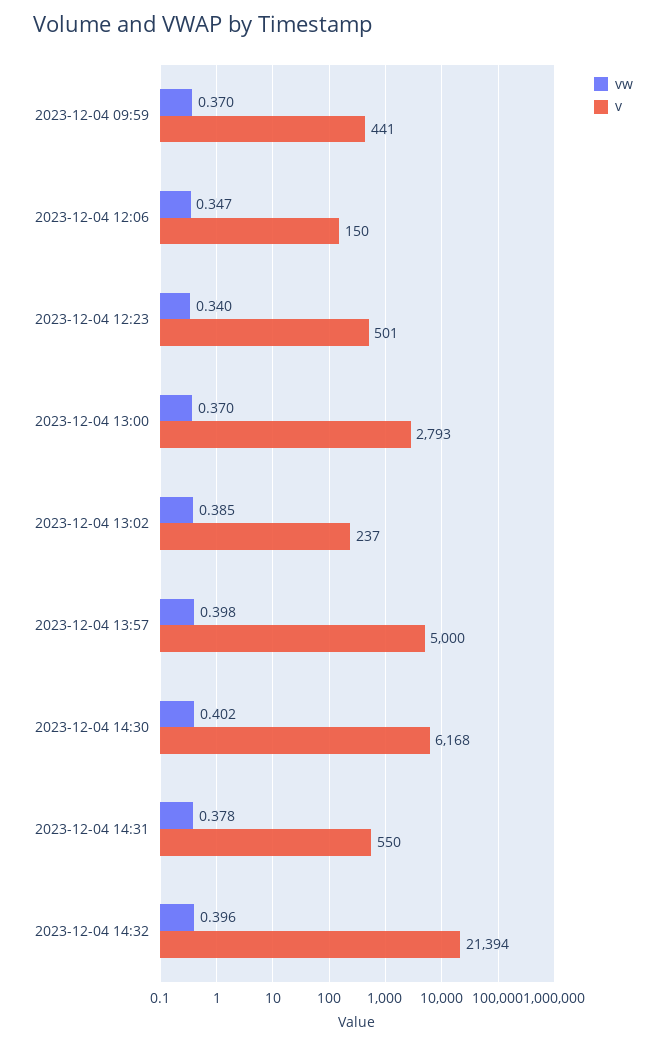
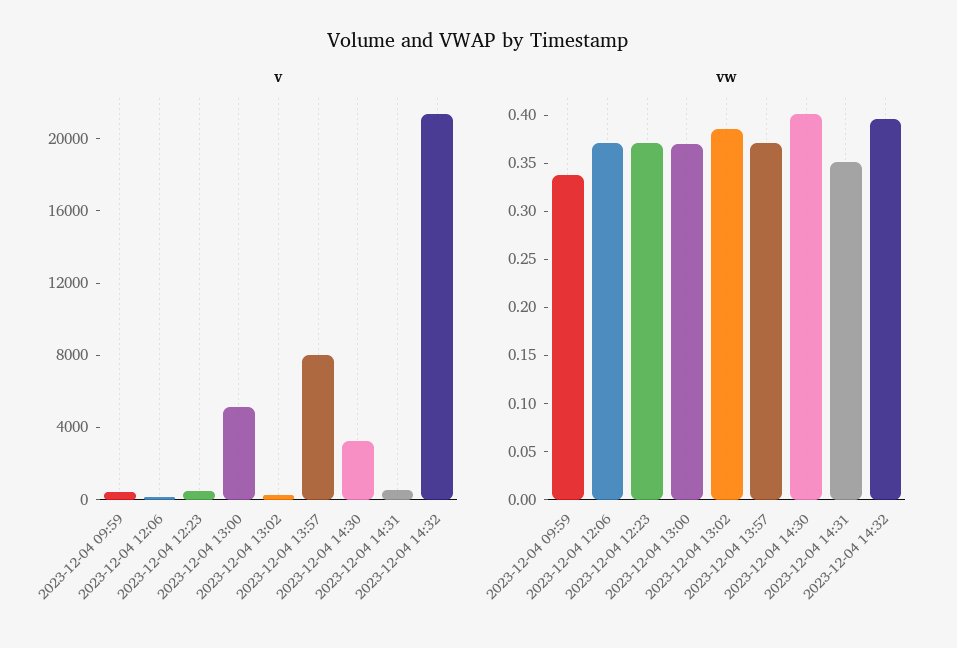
vw, 2023-12-04 09:59: 0.37 -> 0.34
vw, 2023-12-04 12:06: 0.347 -> 0.37
vw, 2023-12-04 12:23: 0.34 -> 0.37
v, 2023-12-04 13:00: 2793 -> 5000
vw, 2023-12-04 13:57: 0.398 -> 0.37
v, 2023-12-04 13:57: 5000 -> 8000
v, 2023-12-04 14:30: 6168 -> 3000
vw, 2023-12-04 14:31: 0.378 -> 0.35

